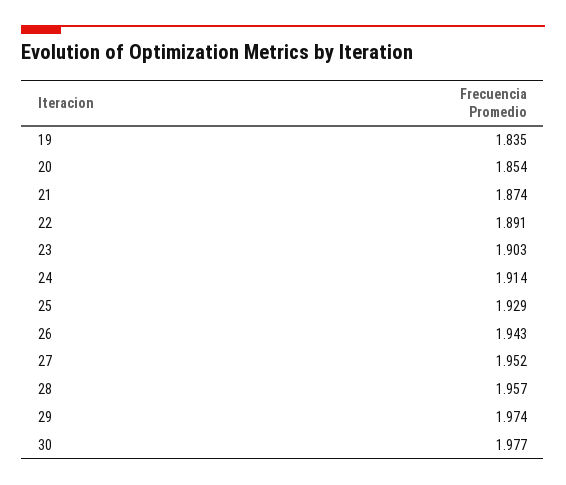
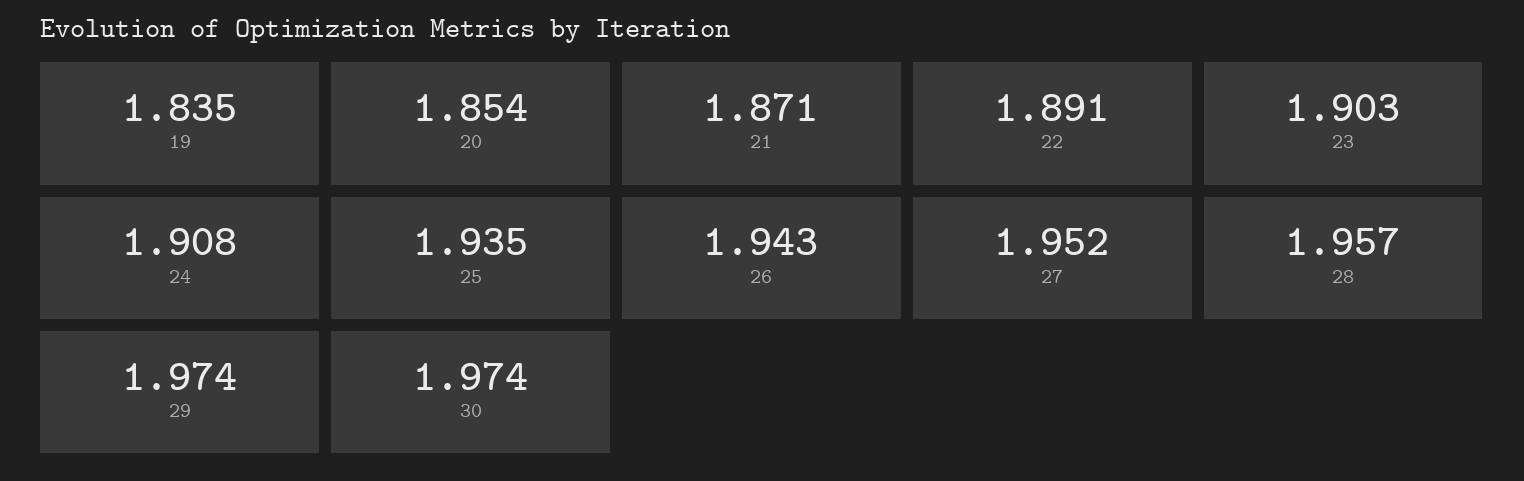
21: 1.874 -> 1.871
24: 1.914 -> 1.908
25: 1.929 -> 1.935
30: 1.977 -> 1.974

